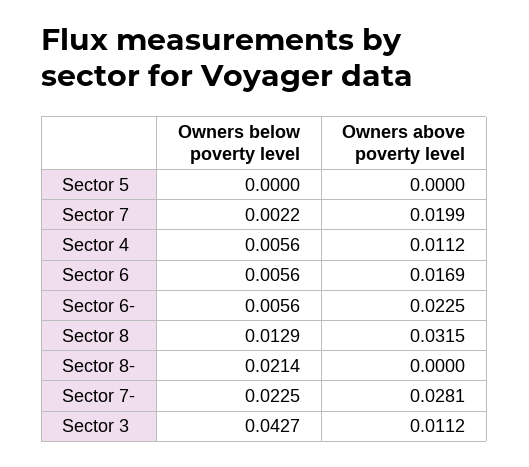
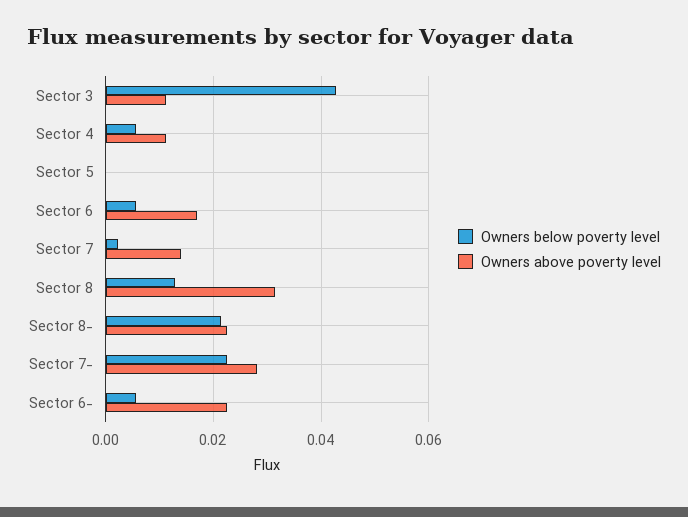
Owners above poverty level, Sector 7: 0.0199 -> 0.014
Owners above poverty level, Sector 8-: 0 -> 0.022

